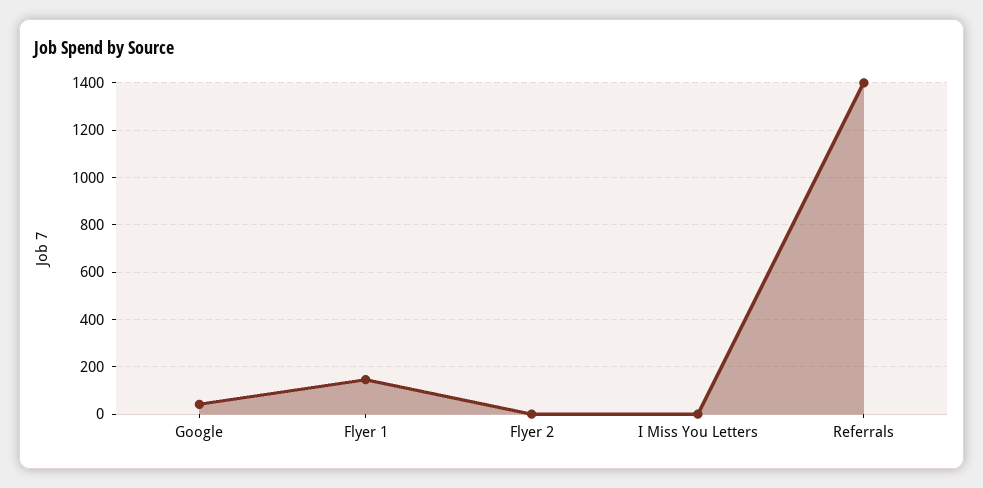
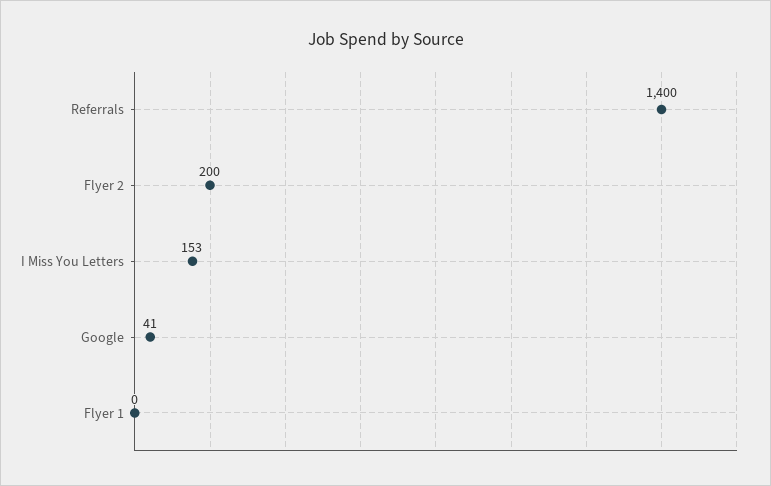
Flyer 1: 150 -> 0
Flyer 2: 0 -> 200
I Miss You Letters: 0 -> 153

